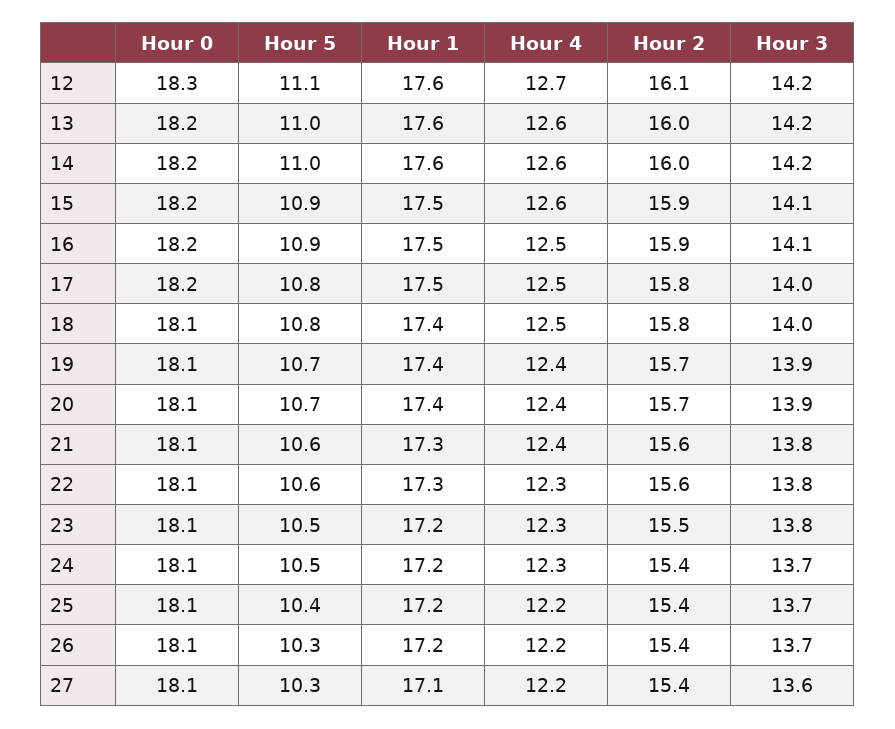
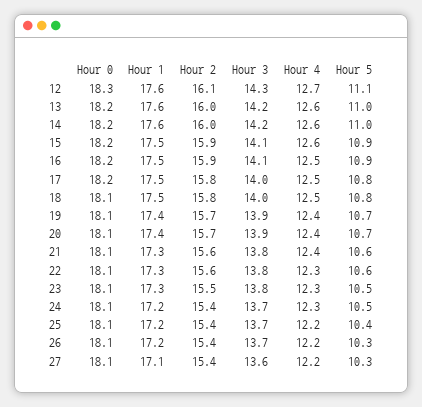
Hour 3, 12: 14.2 -> 14.3
Hour 1, 18: 17.4 -> 17.5
Hour 1, 23: 17.2 -> 17.3

